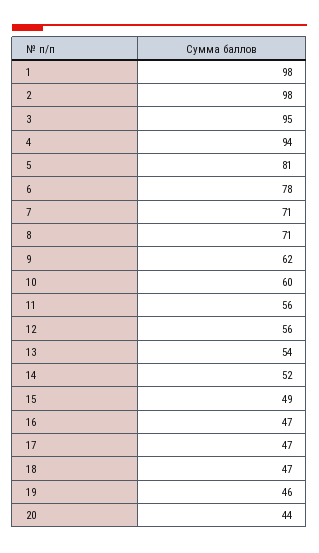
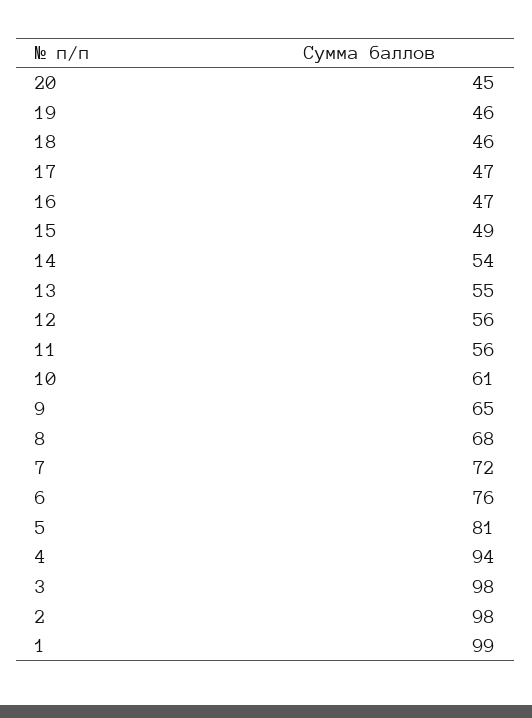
1: 98 -> 99
3: 95 -> 98
6: 78 -> 76
7: 71 -> 72
8: 71 -> 68
9: 62 -> 65
10: 60 -> 61
13: 54 -> 55
14: 52 -> 54
18: 47 -> 46
20: 44 -> 45

